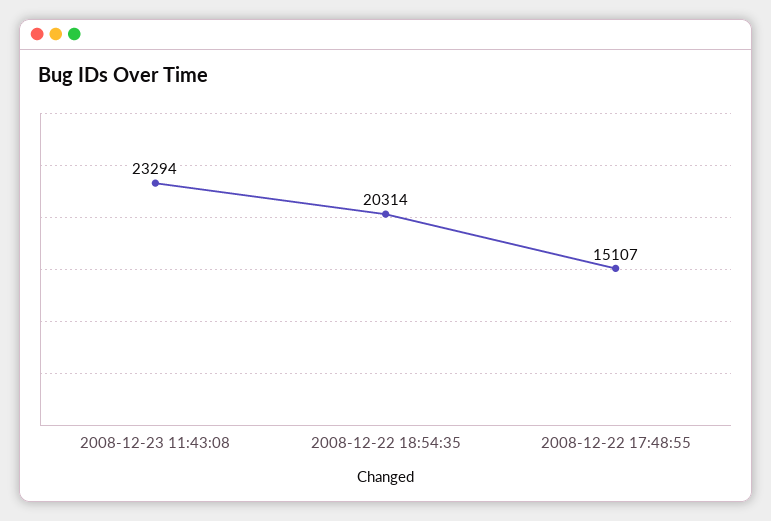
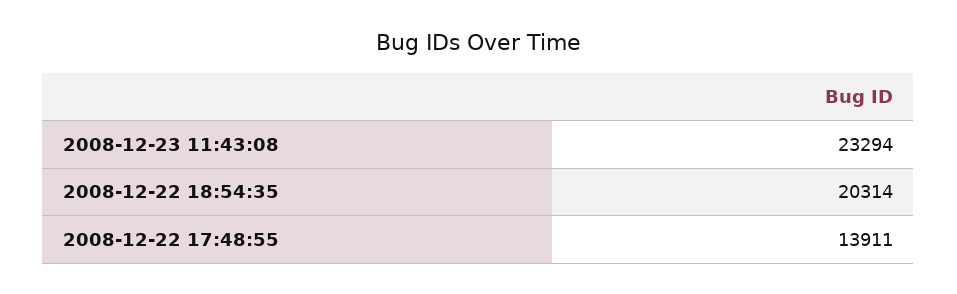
2008-12-22 17:48:55: 15107 -> 13911

